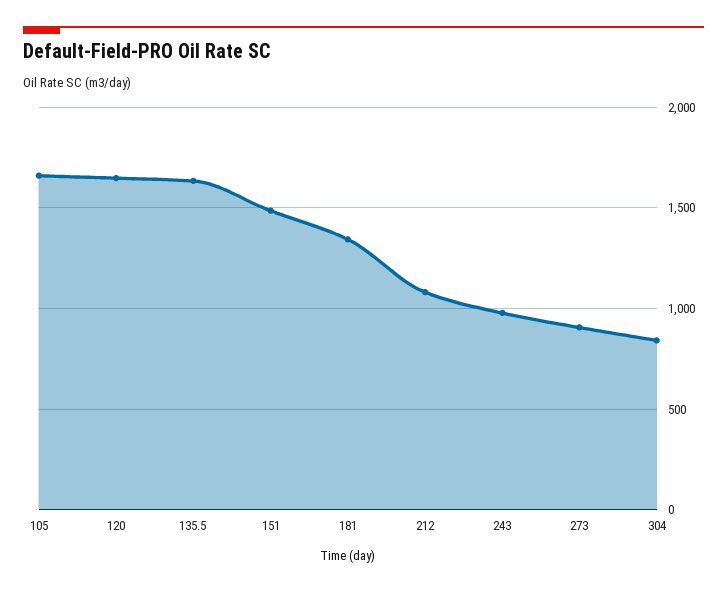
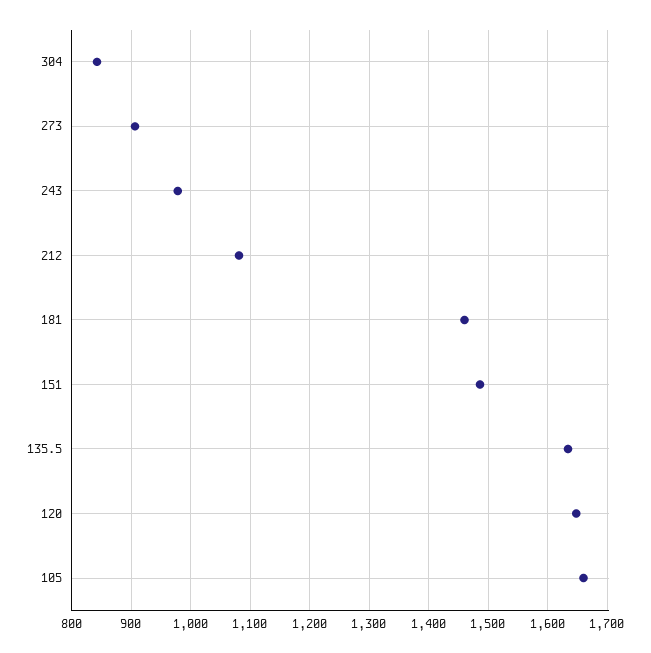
181: 1350 -> 1460

